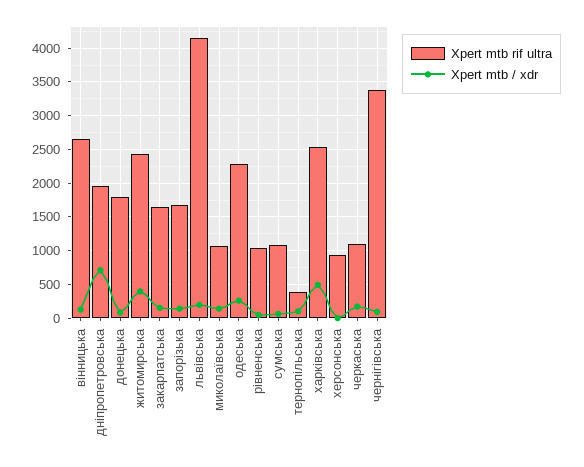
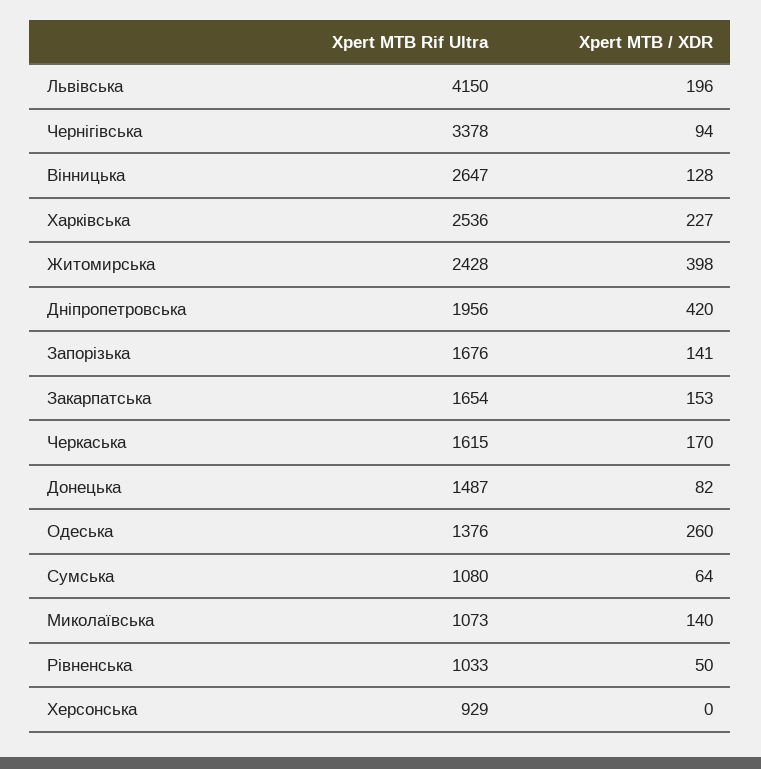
Xpert mtb / xdr, дніпропетровська: 700 -> 420
Xpert mtb rif ultra, донецька: 1800 -> 1487
Xpert mtb rif ultra, одеська: 2300 -> 1376
Xpert mtb rif ultra, тернопільська: 400 -> none
Xpert mtb / xdr, тернопільська: 100 -> none
Xpert mtb / xdr, харківська: 500 -> 227
Xpert mtb rif ultra, черкаська: 1100 -> 1615

